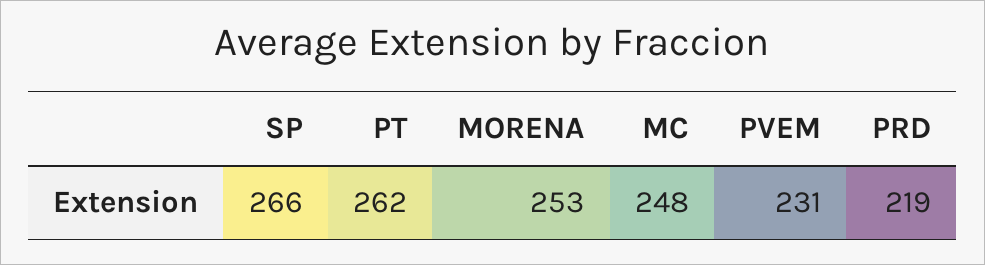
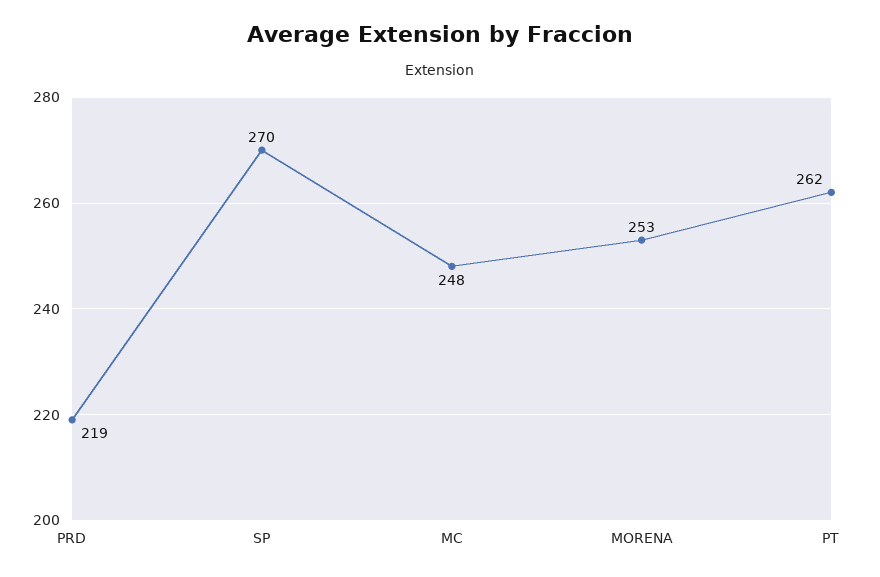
SP: 266 -> 270
PVEM: 231 -> none

